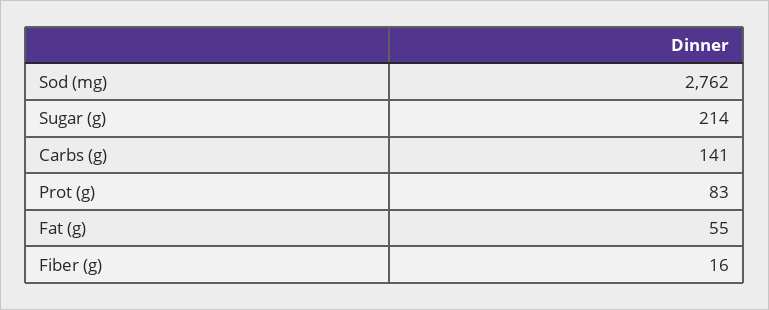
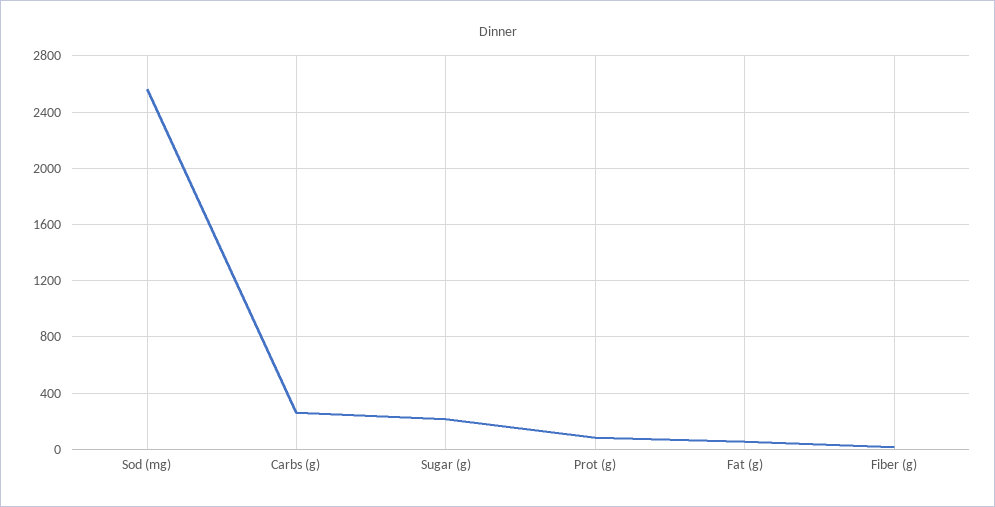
Sod (mg): 2762 -> 2550
Carbs (g): 141 -> 250

